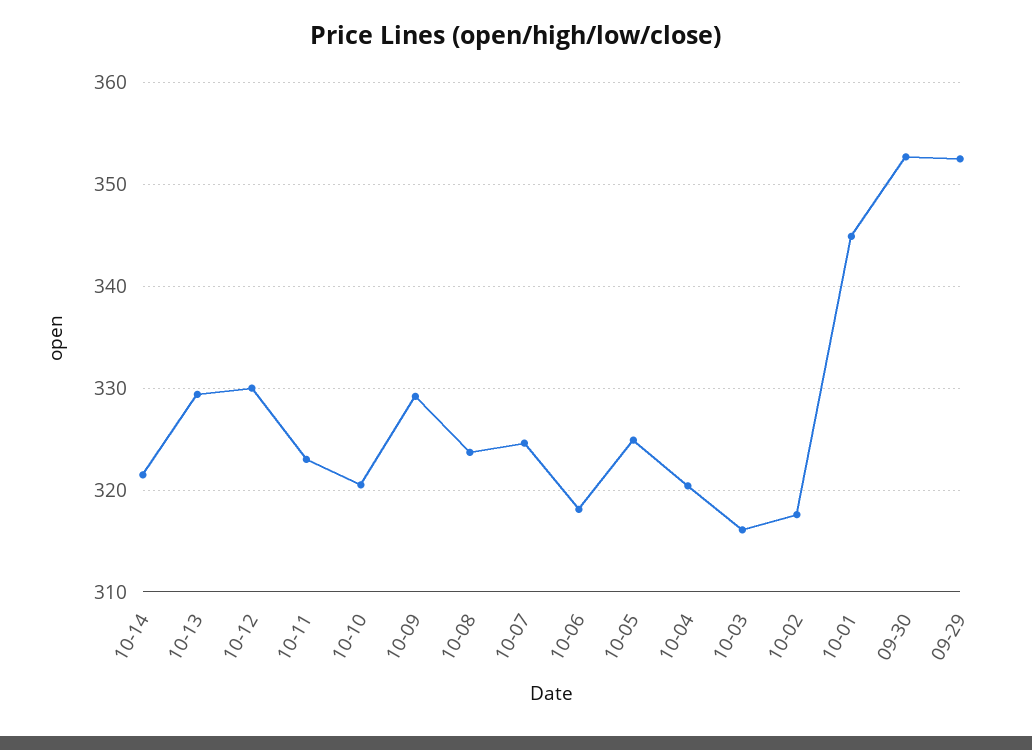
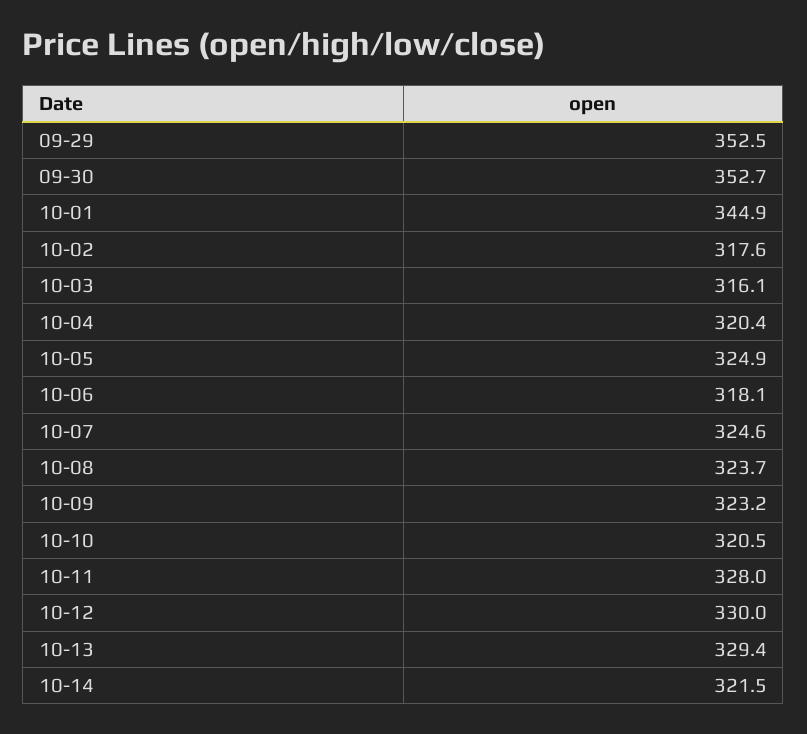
10-11: 323 -> 328
10-09: 329 -> 323.2

